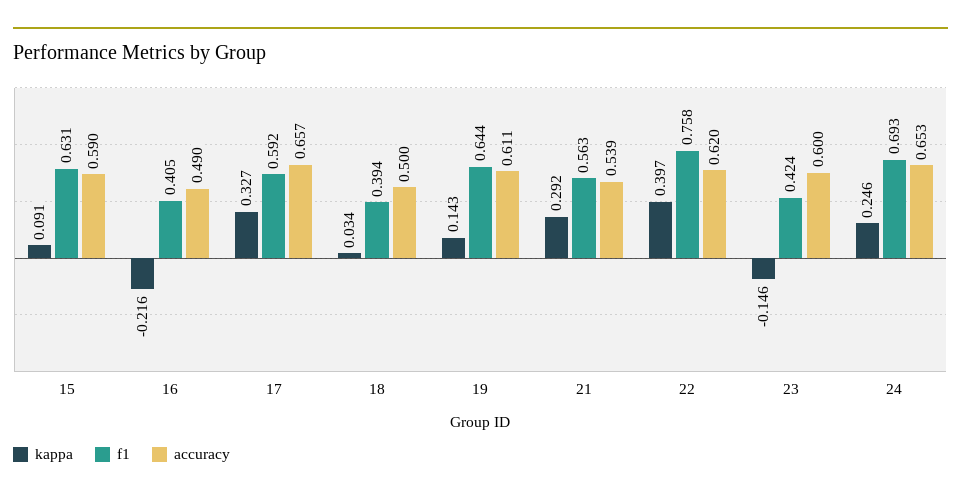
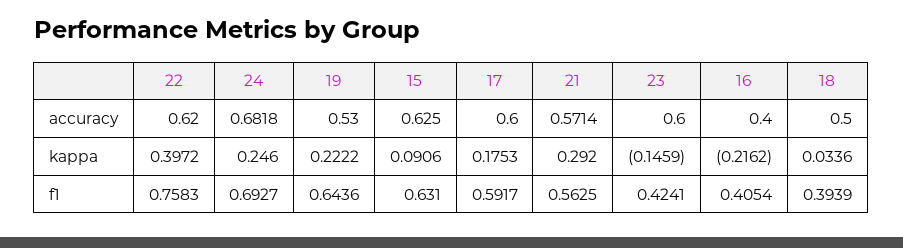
accuracy, 15: 0.59 -> 0.625
accuracy, 16: 0.49 -> 0.4
kappa, 17: 0.327 -> 0.1753
accuracy, 17: 0.657 -> 0.6
kappa, 19: 0.143 -> 0.2222
accuracy, 19: 0.611 -> 0.53
accuracy, 21: 0.539 -> 0.5714
accuracy, 24: 0.653 -> 0.6818

